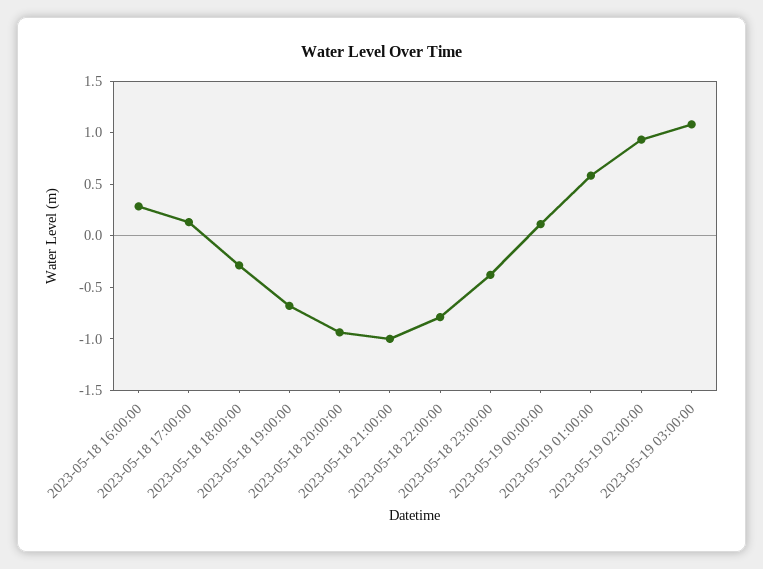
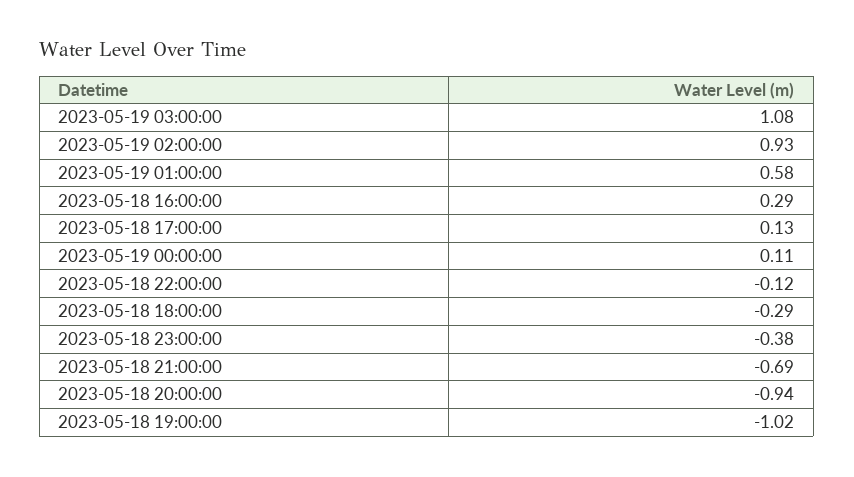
2023-05-18 19:00:00: -0.7 -> -1.02
2023-05-18 21:00:00: -1 -> -0.69
2023-05-18 22:00:00: -0.8 -> -0.12

